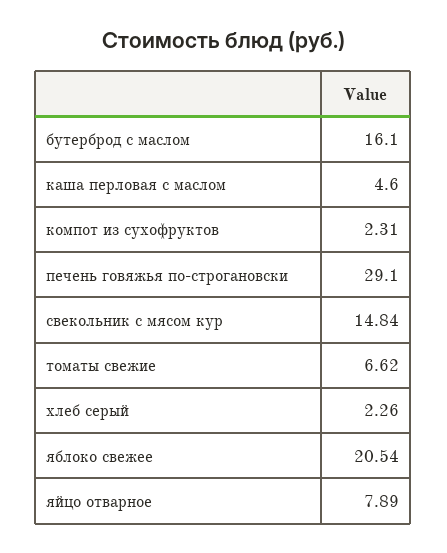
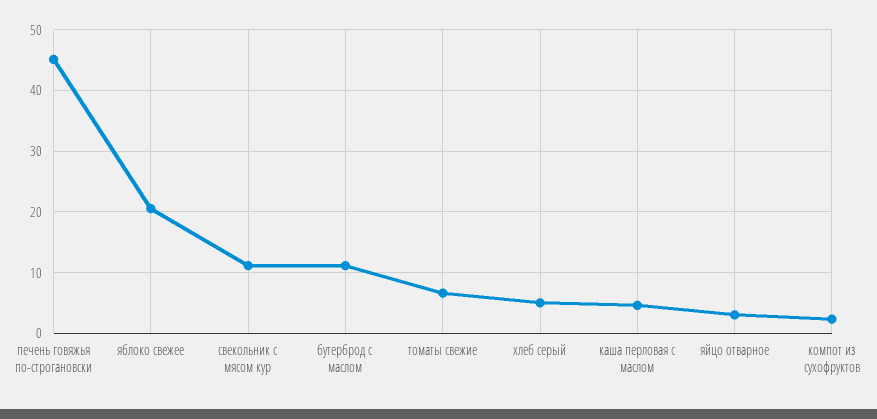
бутерброд с маслом: 16.1 -> 11
печень говяжья по-строгановски: 29.1 -> 45
свекольник с мясом кур: 14.84 -> 11
хлеб серый: 2.26 -> 5
яйцо отварное: 7.89 -> 3

